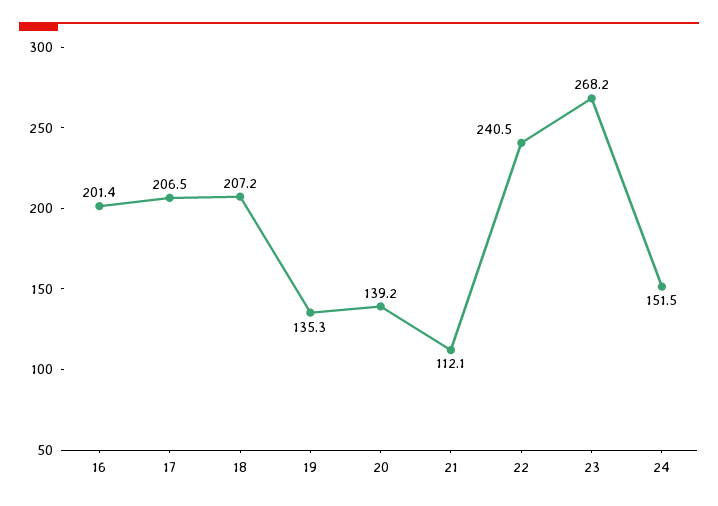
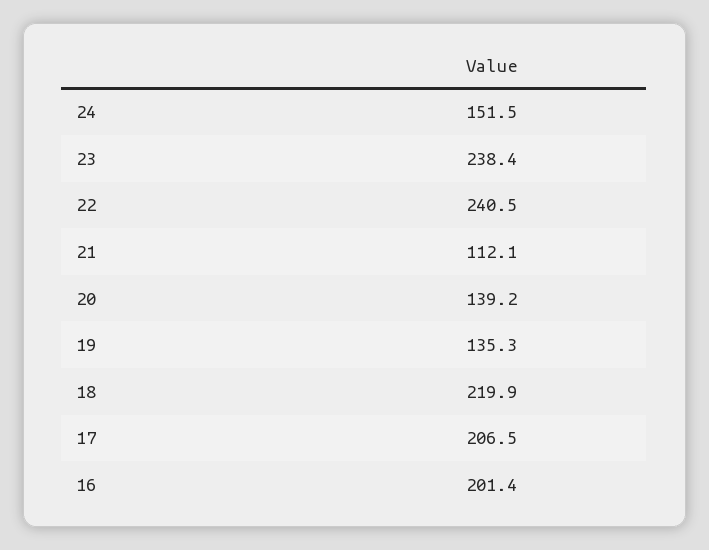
18: 207.2 -> 219.9
23: 268.2 -> 238.4

